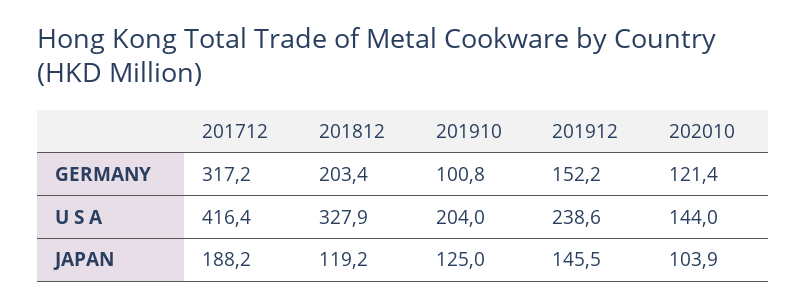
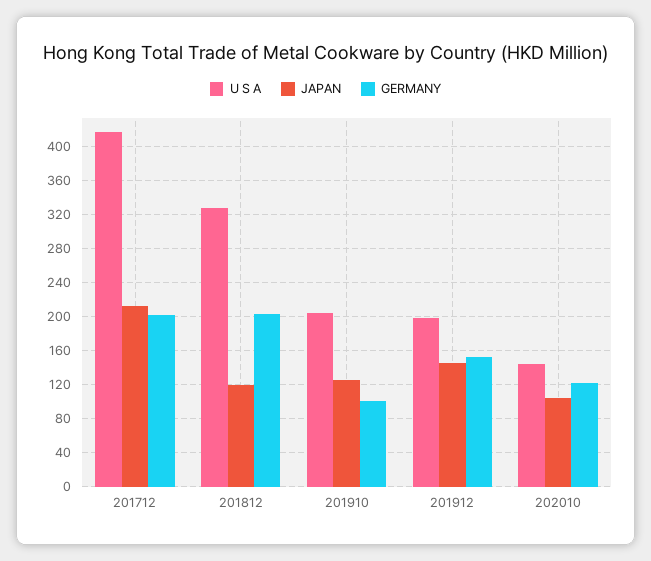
GERMANY, 201712: 317.2 -> 200
U S A, 201912: 238.6 -> 200
JAPAN, 201712: 188.2 -> 210

